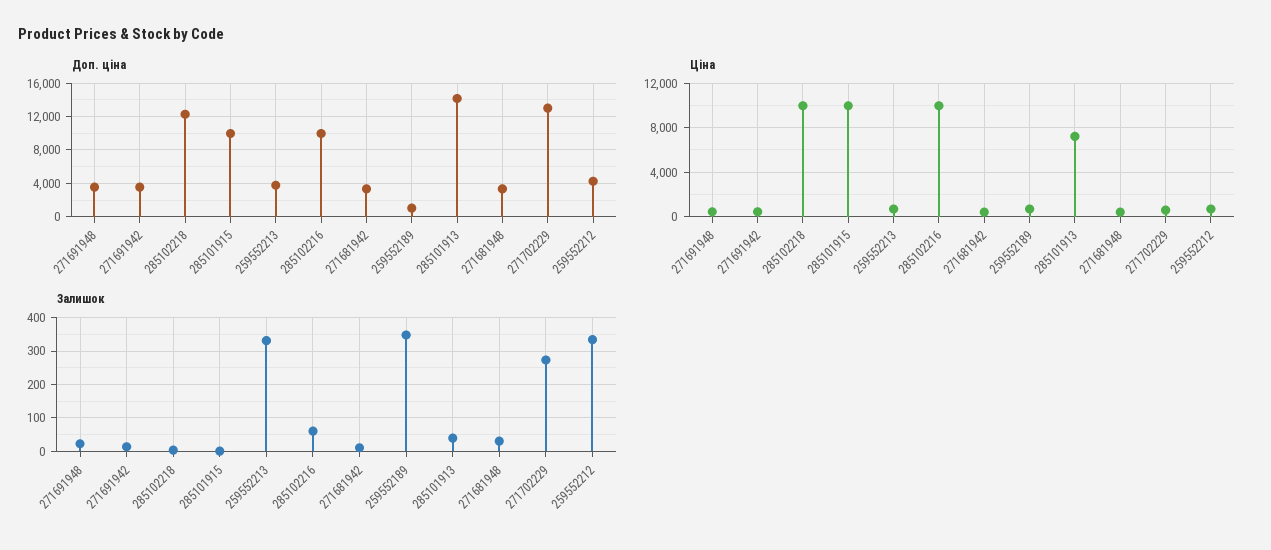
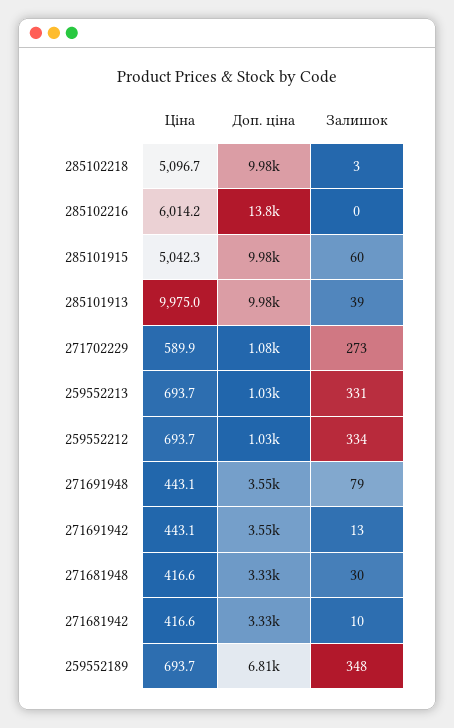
Доп. ціна, 285102218: 12000 -> 9980
Доп. ціна, 259552213: 4000 -> 1030
Доп. ціна, 285102216: 10000 -> 13800
Доп. ціна, 259552189: 1000 -> 6810
Доп. ціна, 285101913: 14000 -> 9980
Доп. ціна, 271702229: 13000 -> 1080
Доп. ціна, 259552212: 4000 -> 1030
Ціна, 285102218: 10000 -> 5096.7
Ціна, 285101915: 10000 -> 5042.3
Ціна, 285102216: 10000 -> 6014.2
Ціна, 285101913: 7000 -> 9975
Залишок, 271691948: 20 -> 79
Залишок, 285101915: 0 -> 60
Залишок, 285102216: 60 -> 0

